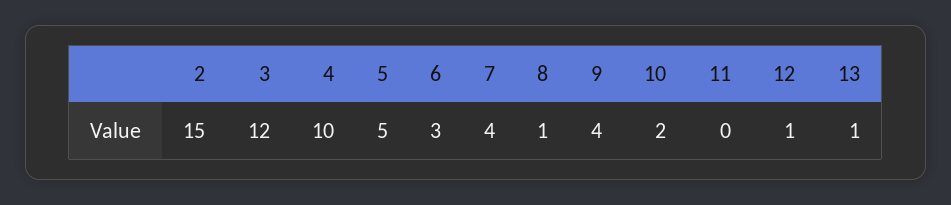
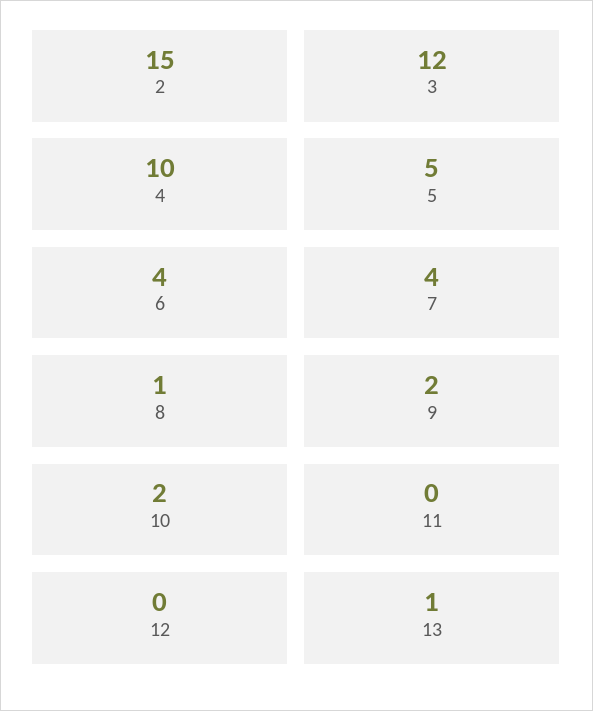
6: 3 -> 4
9: 4 -> 2
12: 1 -> 0

